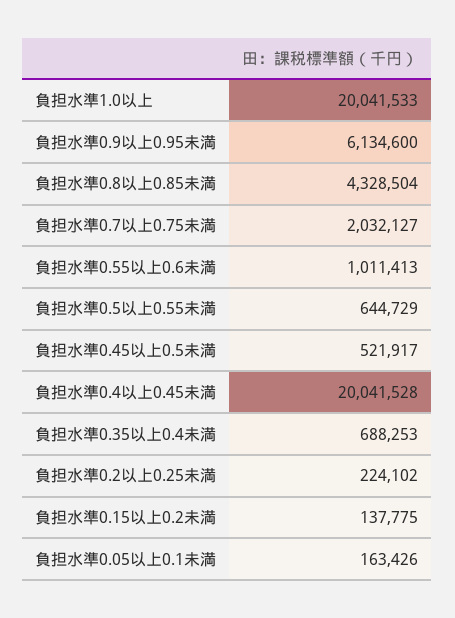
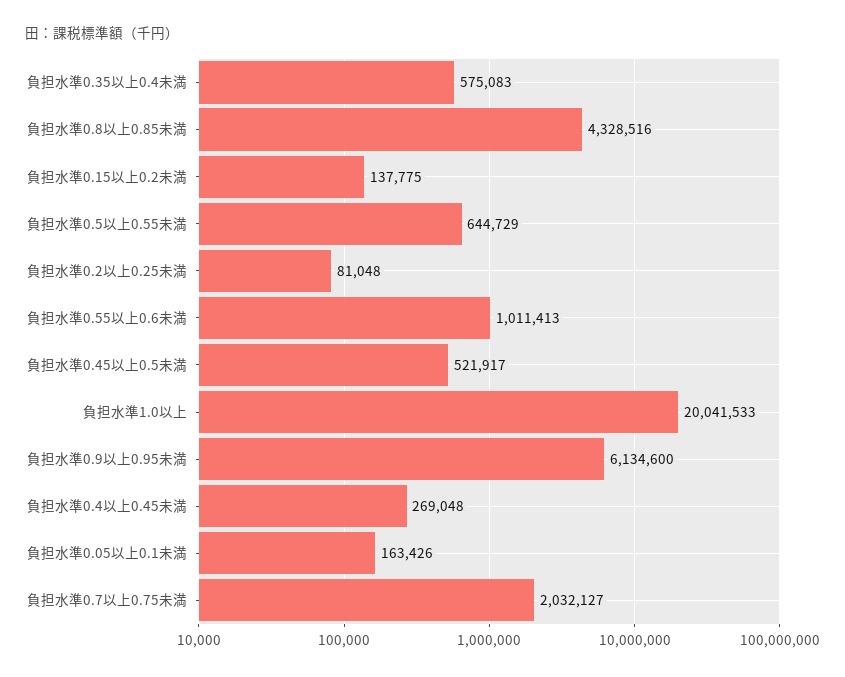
負担水準0.8以上0.85未満: 4328504 -> 4328516
負担水準0.4以上0.45未満: 20041528 -> 269048
負担水準0.35以上0.4未満: 688253 -> 575083
負担水準0.2以上0.25未満: 224102 -> 81048

